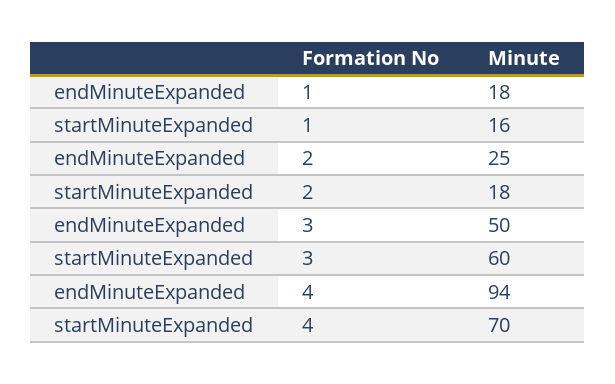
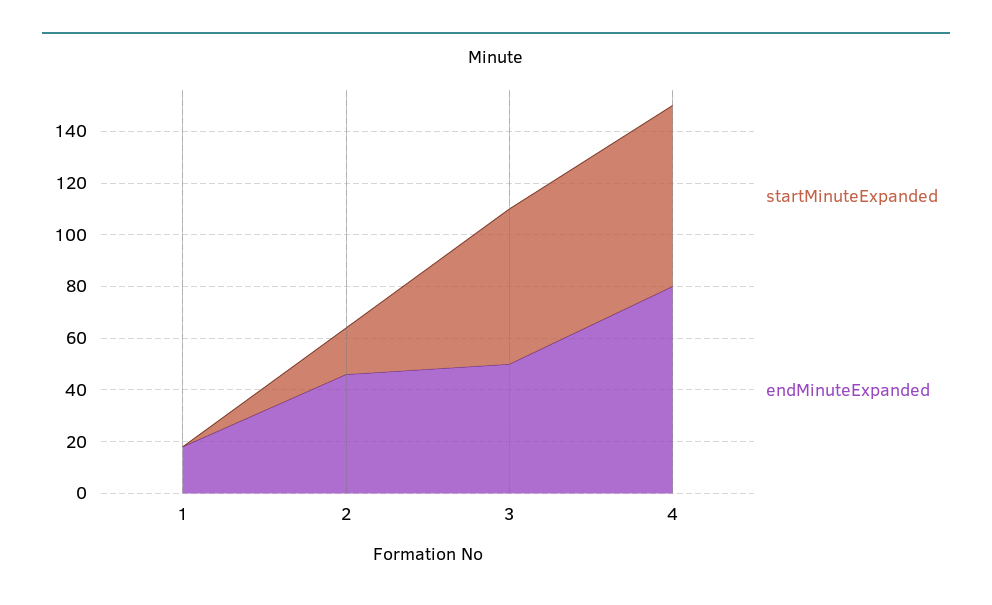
startMinuteExpanded, 1: 16 -> 0
endMinuteExpanded, 2: 25 -> 45
endMinuteExpanded, 4: 94 -> 80

